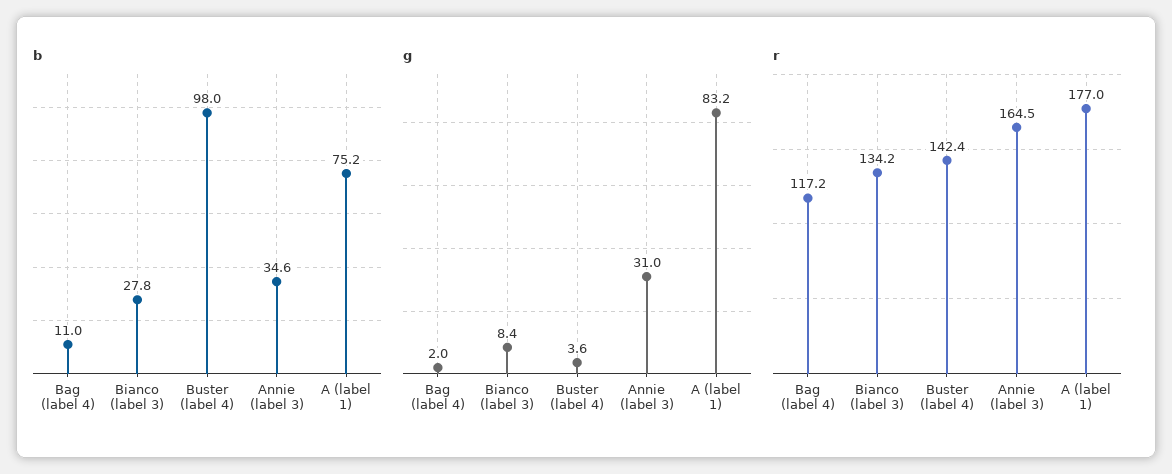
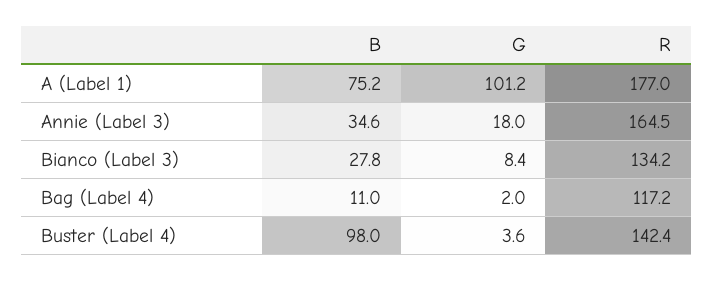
g, Annie (label 3): 31 -> 18
g, A (label 1): 83.2 -> 101.2

